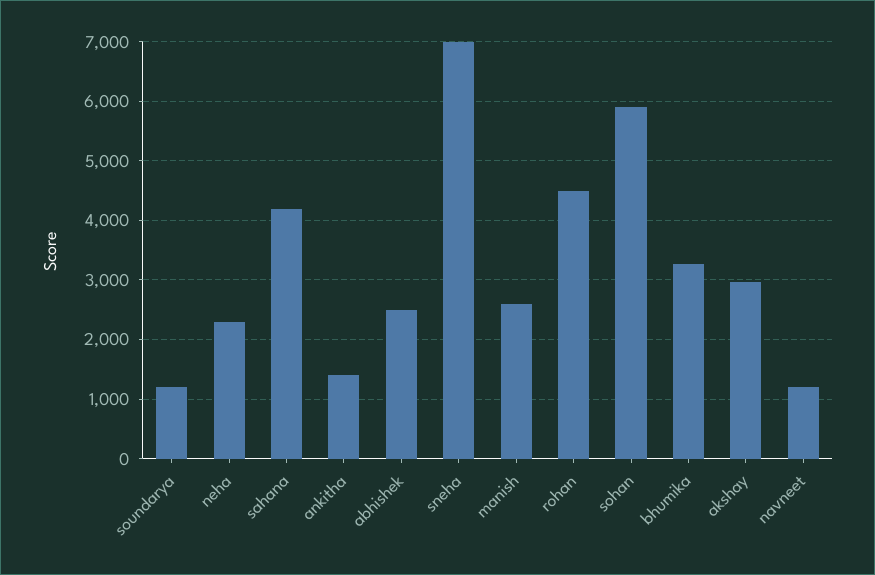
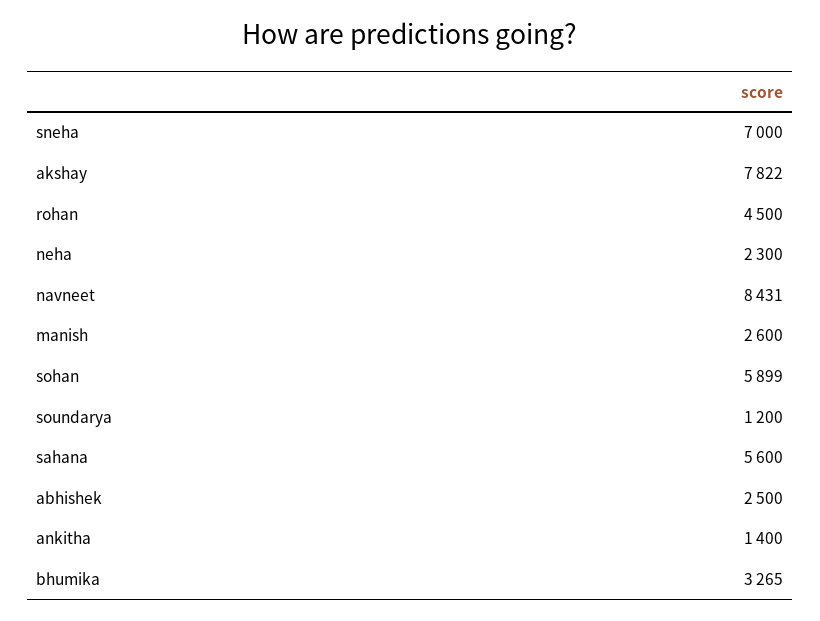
sahana: 4200 -> 5600
akshay: 3000 -> 7822
navneet: 1200 -> 8431

